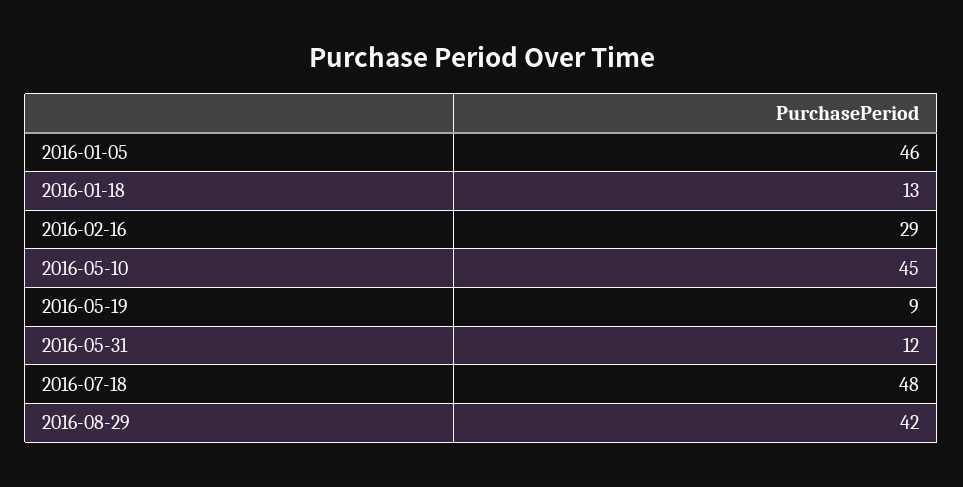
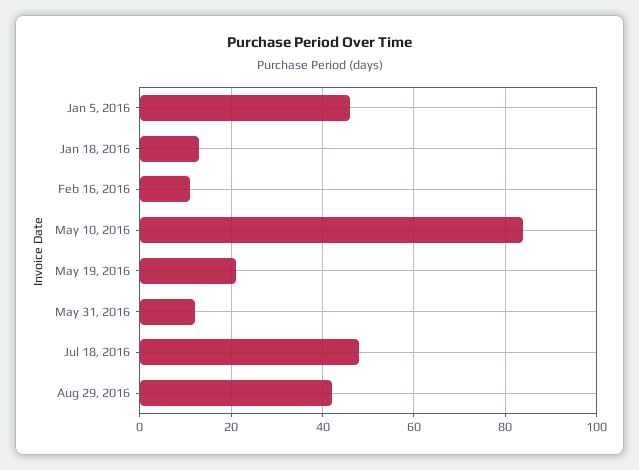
2016-02-16: 29 -> 10
2016-05-10: 45 -> 85
2016-05-19: 9 -> 20

